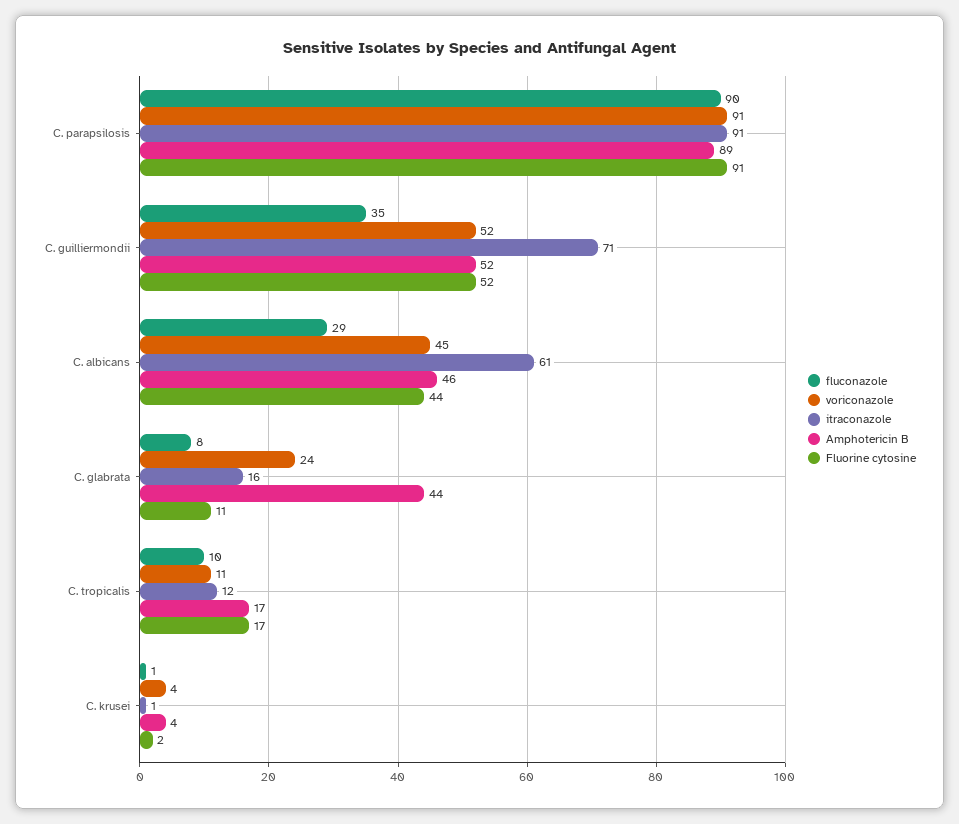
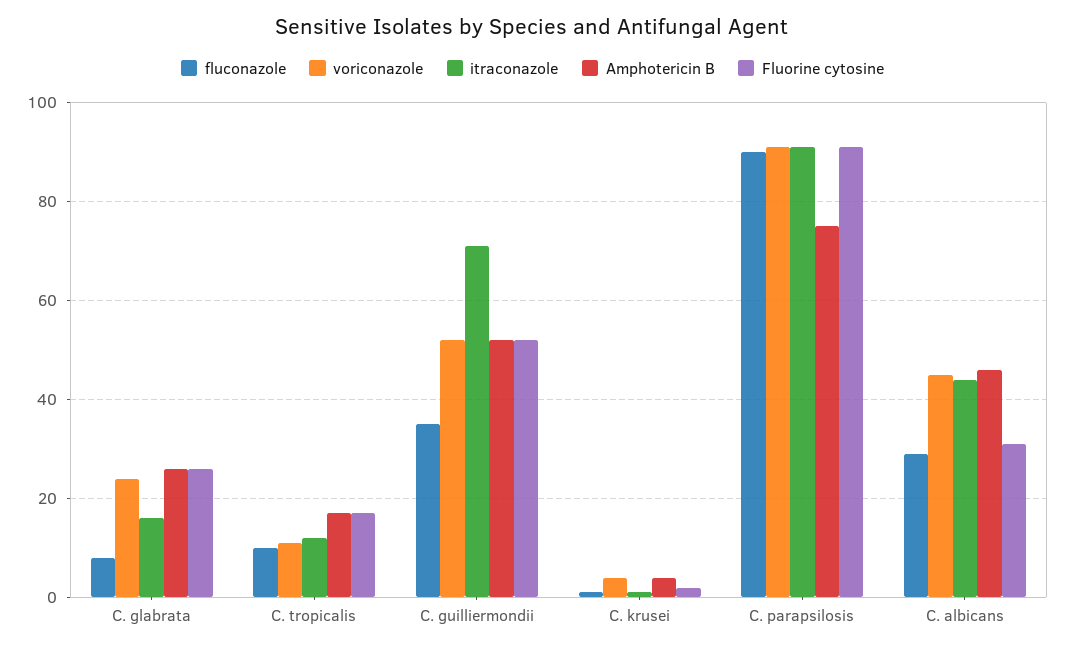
Amphotericin B, C. parapsilosis: 89 -> 75
itraconazole, C. albicans: 61 -> 45
Fluorine cytosine, C. albicans: 44 -> 30
Amphotericin B, C. glabrata: 44 -> 25
Fluorine cytosine, C. glabrata: 11 -> 25

